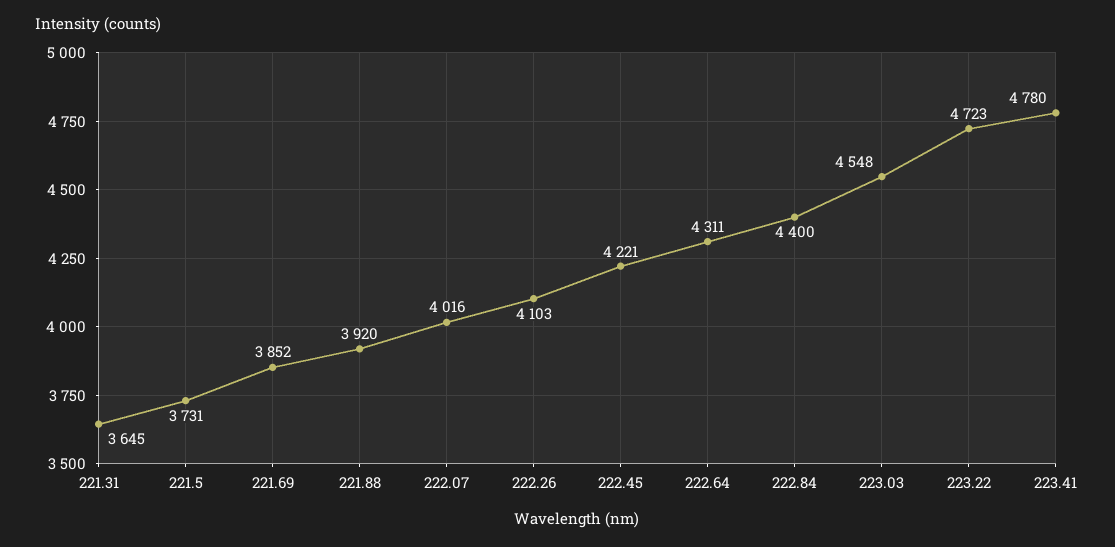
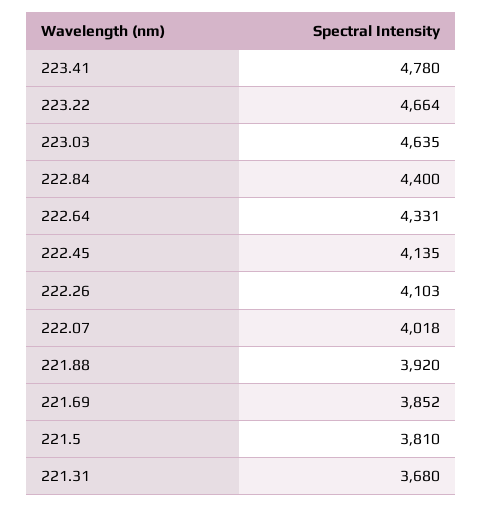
221.31: 3645 -> 3680
221.5: 3731 -> 3810
222.07: 4016 -> 4018
222.45: 4221 -> 4135
222.64: 4311 -> 4331
223.03: 4548 -> 4635
223.22: 4723 -> 4664

